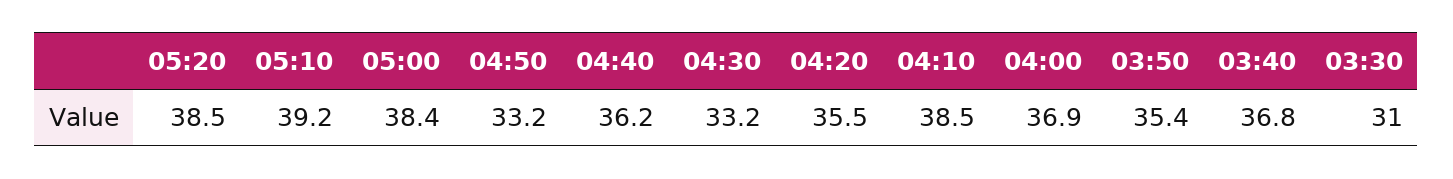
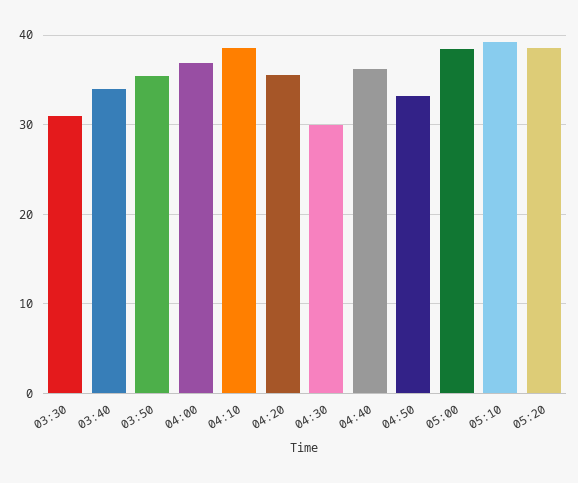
04:30: 33.2 -> 30
03:40: 36.8 -> 34

